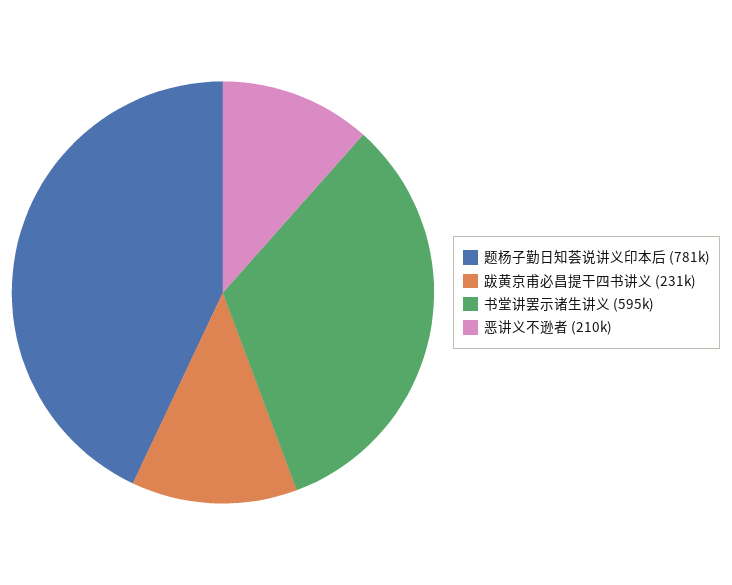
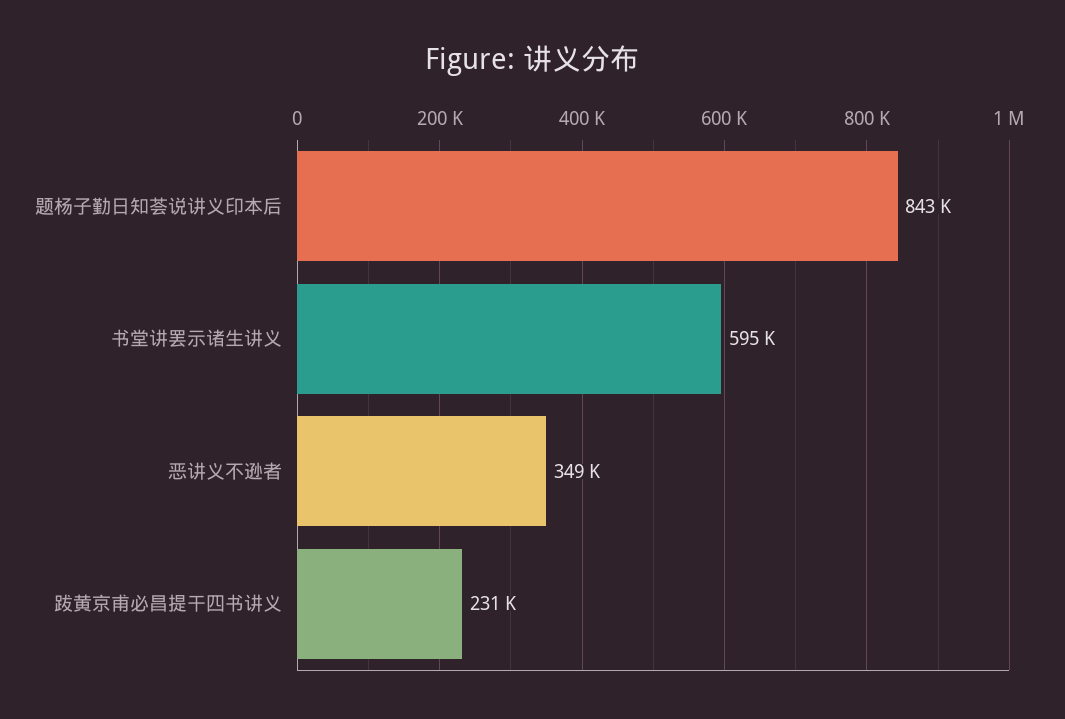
题杨子勤日知荟说讲义印本后: 781000 -> 843000
恶讲义不逊者: 210000 -> 349000

